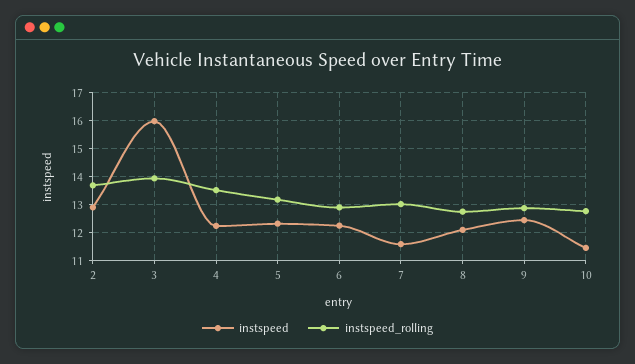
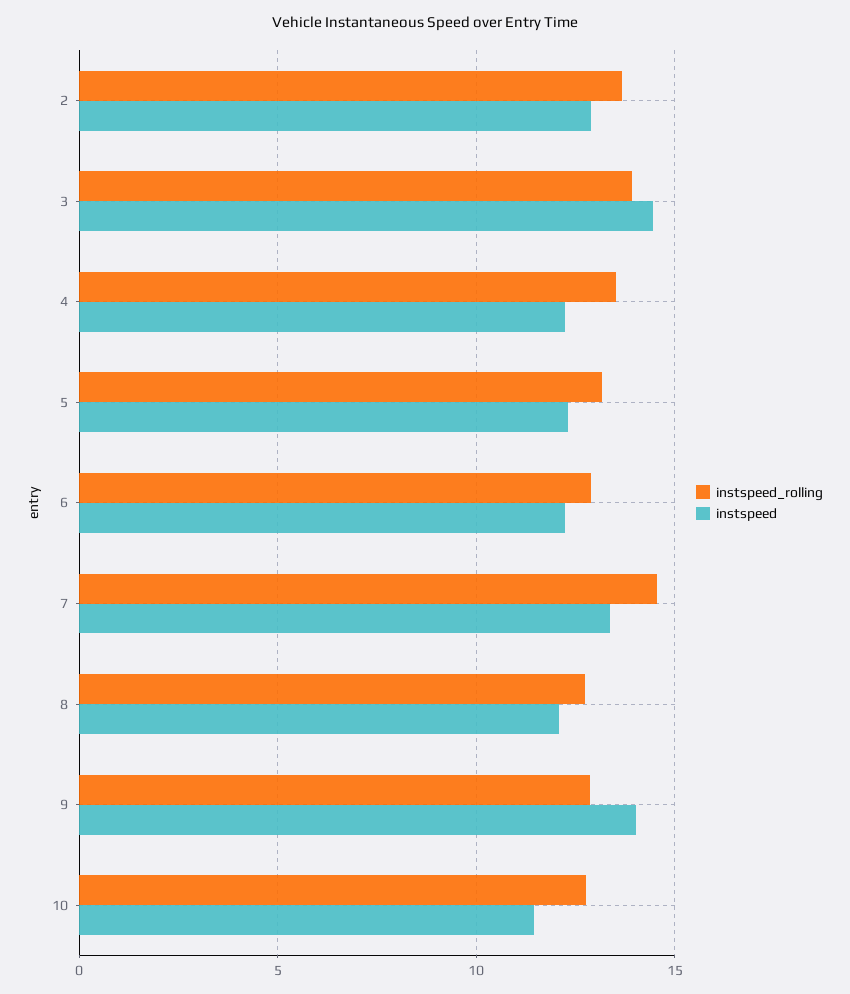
instspeed, 3: 16 -> 14.5
instspeed, 7: 11.5 -> 13.5
instspeed_rolling, 7: 13 -> 14.5
instspeed, 9: 12.5 -> 14

